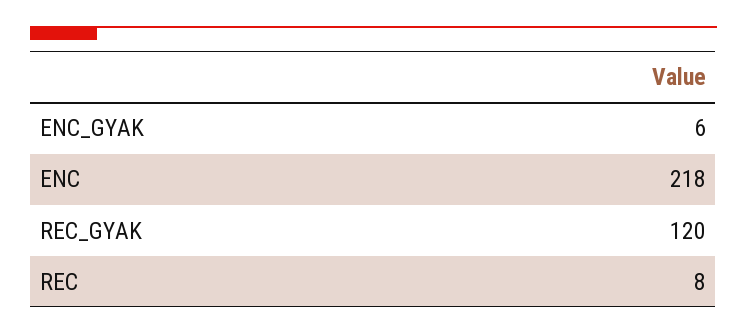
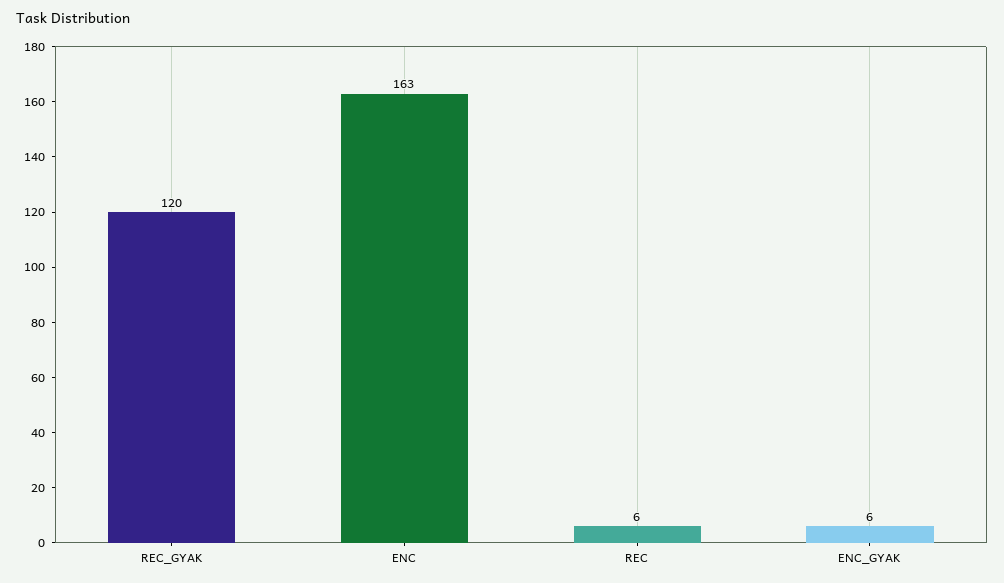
ENC: 218 -> 163
REC: 8 -> 6

